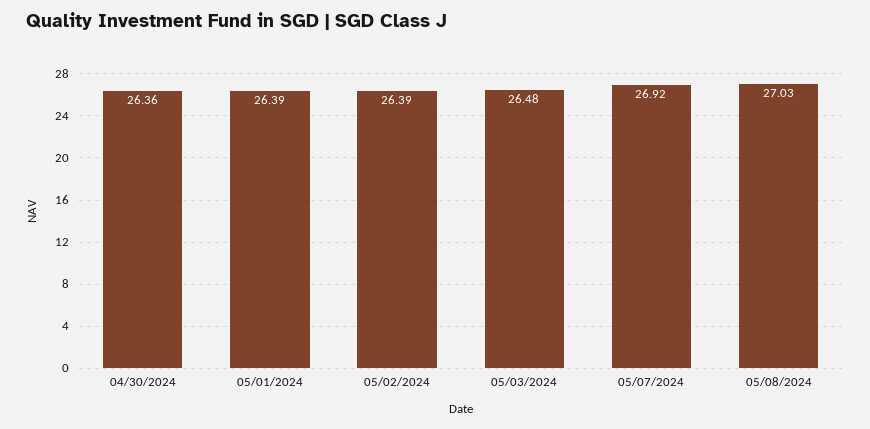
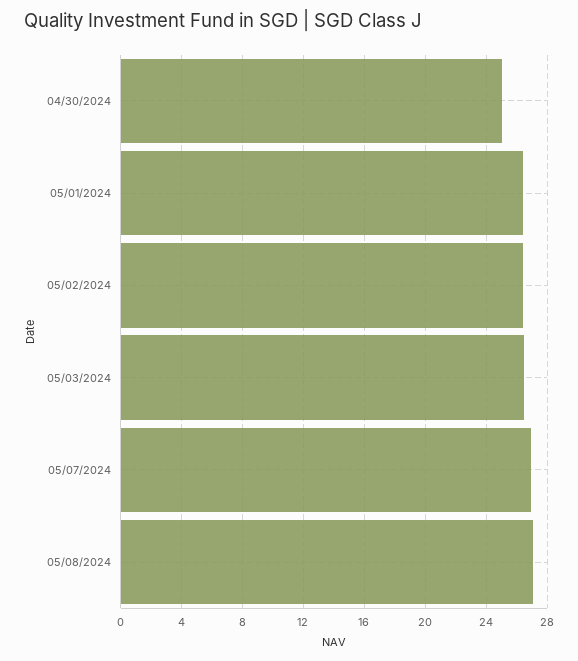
04/30/2024: 26.36 -> 25

